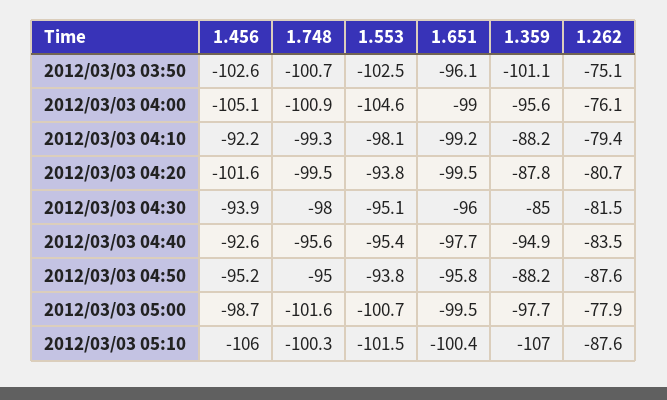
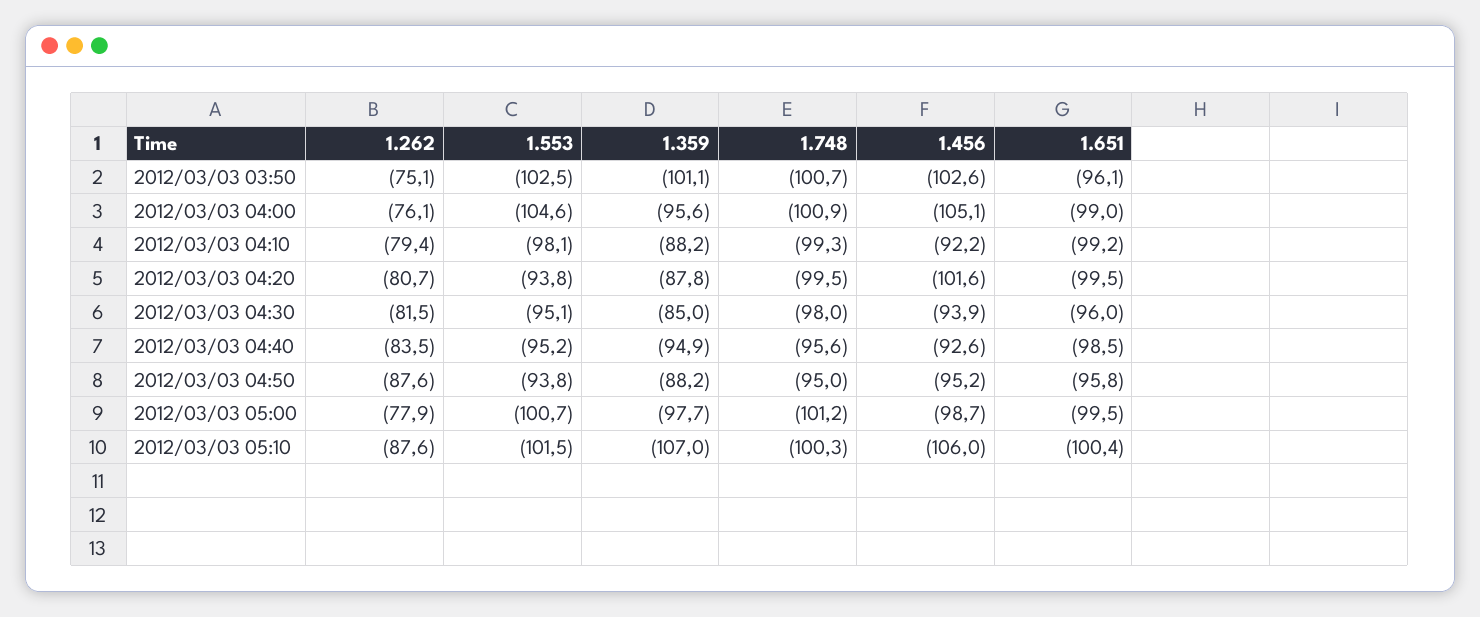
1.553, 2012/03/03 04:40: -95.4 -> -95.2
1.651, 2012/03/03 04:40: -97.7 -> -98.5
1.748, 2012/03/03 05:00: -101.6 -> -101.2

